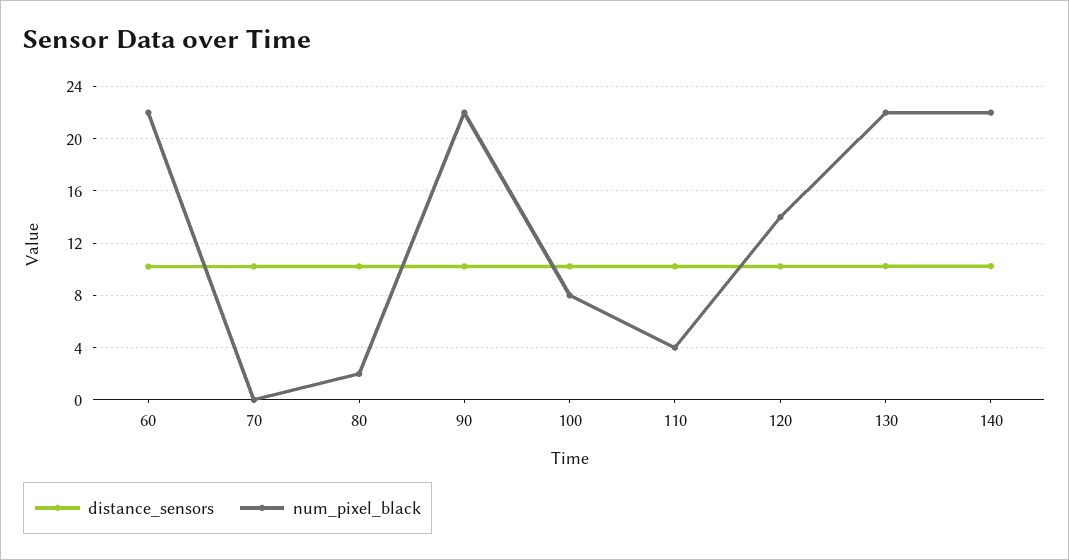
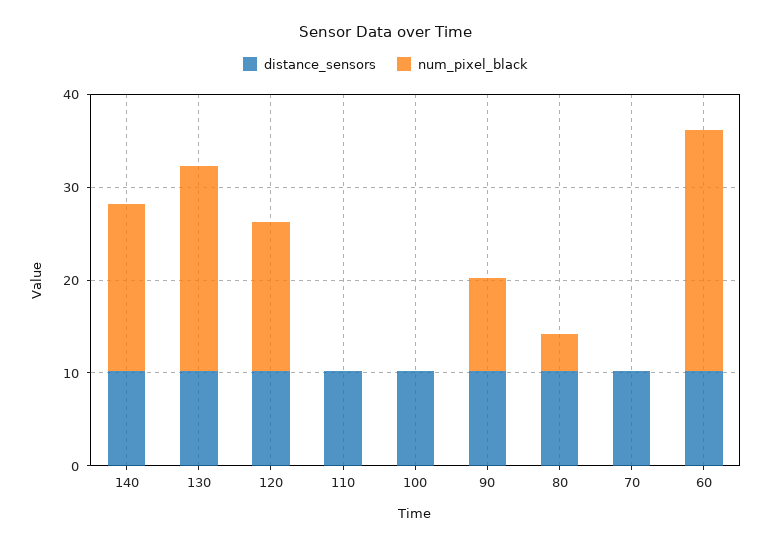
num_pixel_black, 60: 22 -> 26
num_pixel_black, 80: 2 -> 4
num_pixel_black, 90: 22 -> 10
num_pixel_black, 100: 8 -> 0
num_pixel_black, 110: 4 -> 0
num_pixel_black, 120: 14 -> 16
num_pixel_black, 140: 22 -> 18

